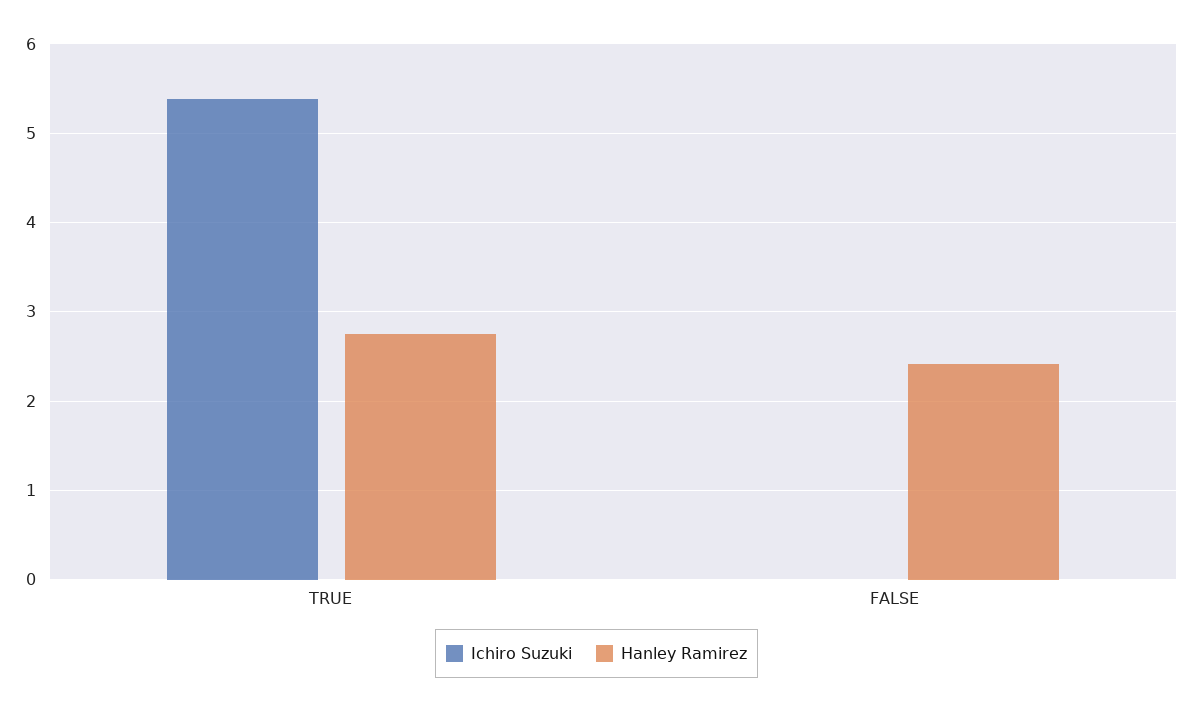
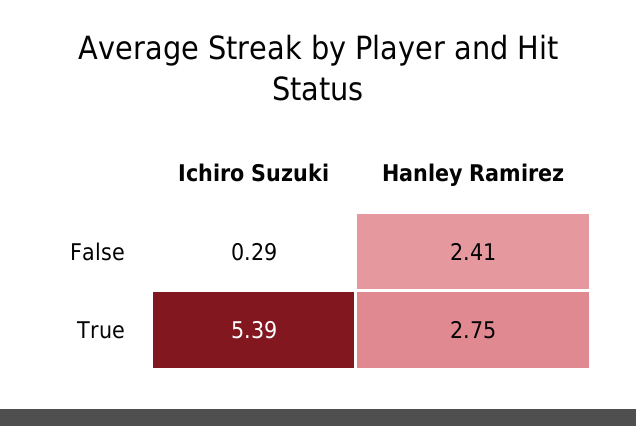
Ichiro Suzuki, FALSE: 0 -> 0.29

